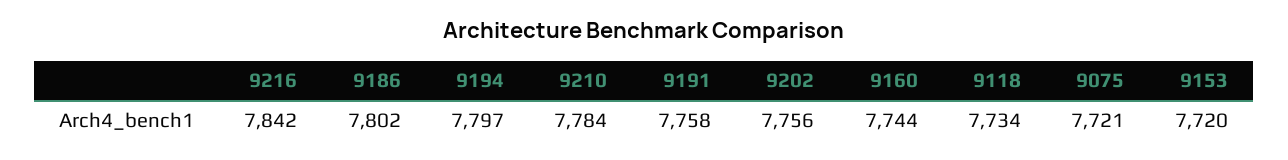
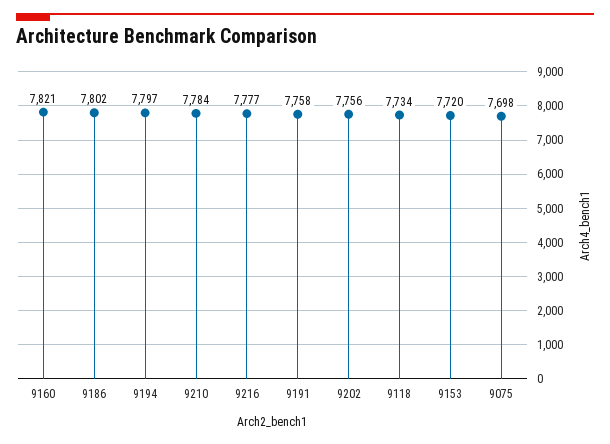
9216: 7842 -> 7777
9160: 7744 -> 7821
9075: 7721 -> 7698

